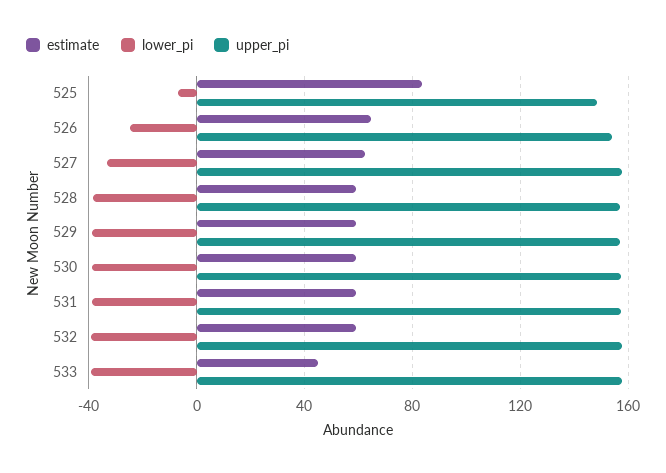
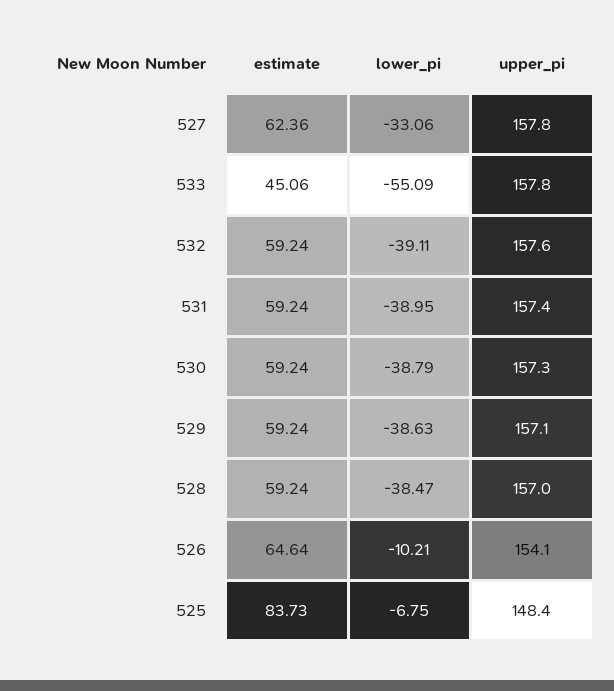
lower_pi, 526: -25 -> -10.21
lower_pi, 533: -40 -> -55.09

